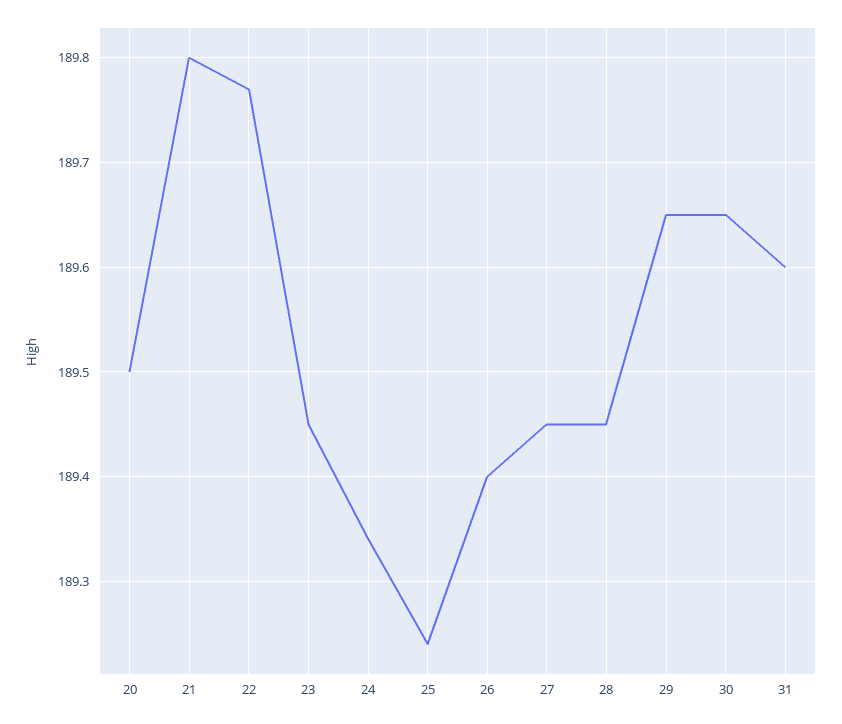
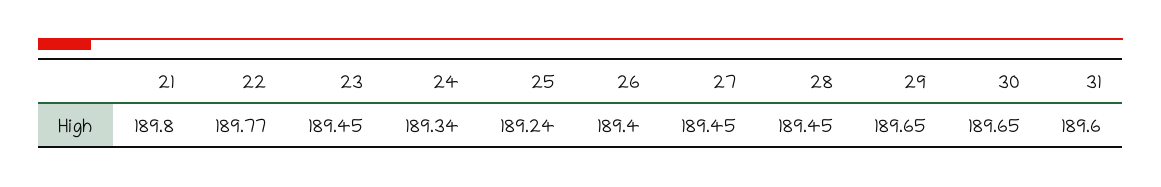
20: 189.5 -> none

